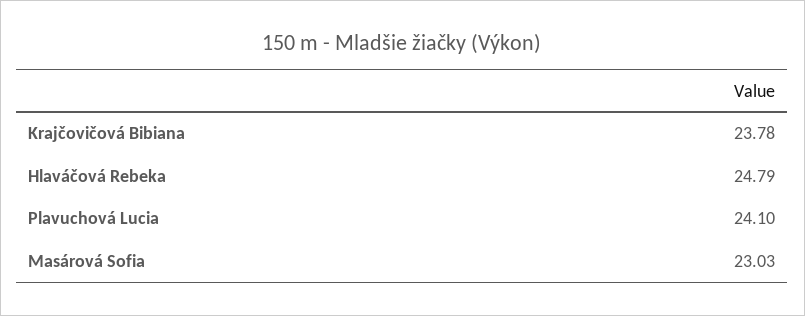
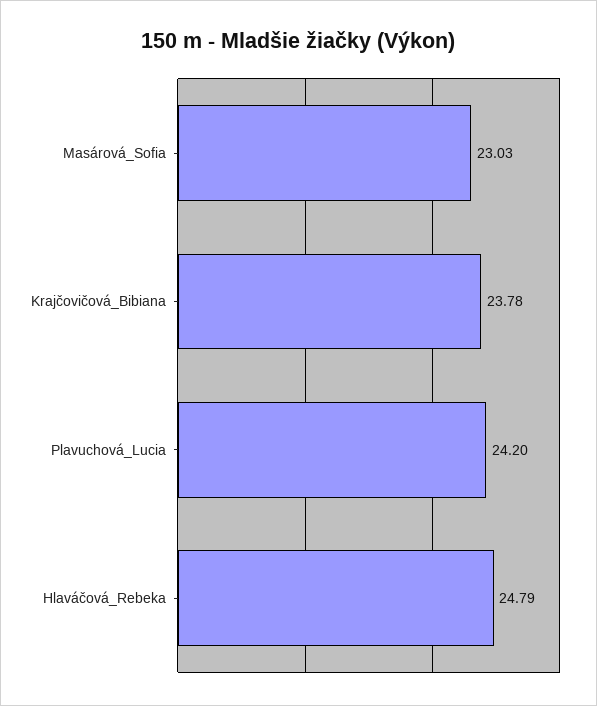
Plavuchová Lucia: 24.1 -> 24.2

